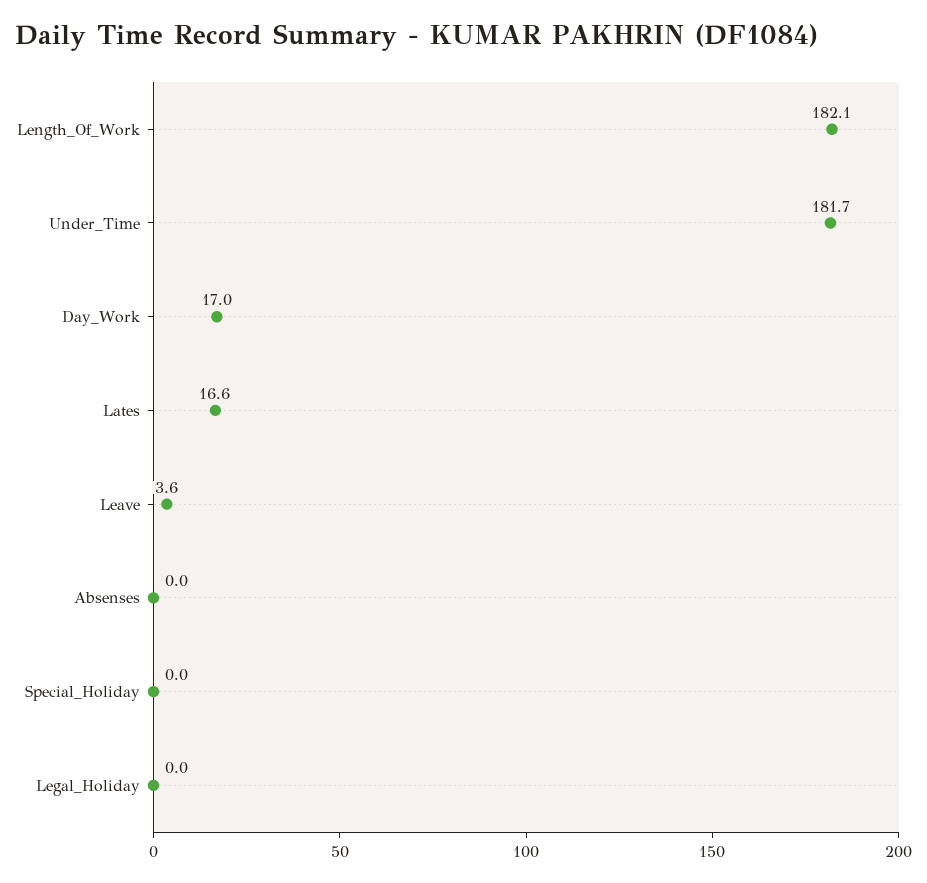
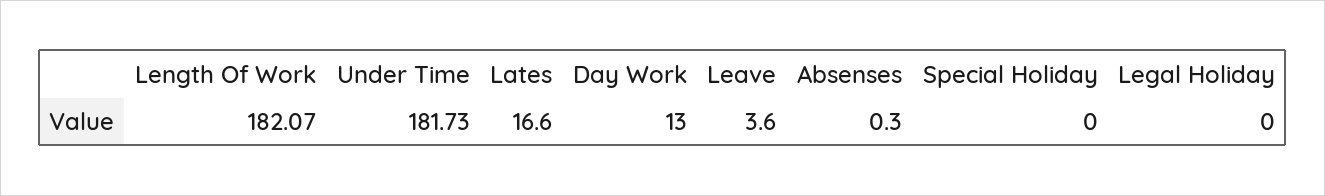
Day_Work: 17 -> 13
Absenses: 0 -> 0.3

